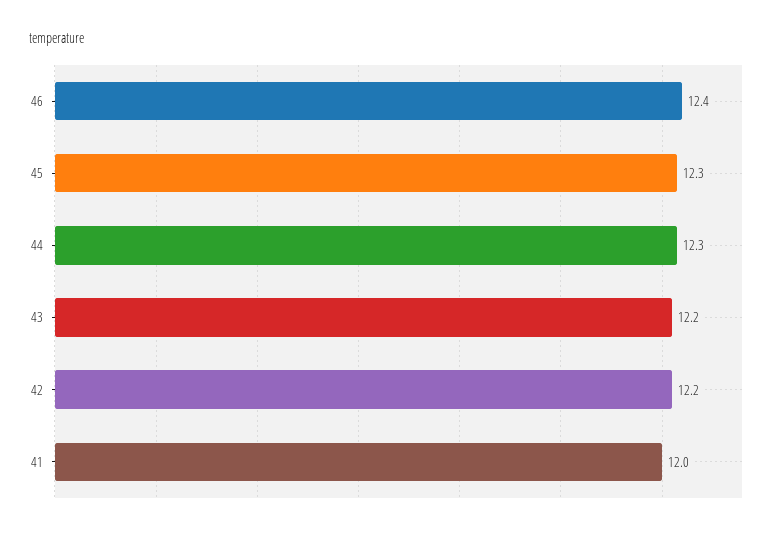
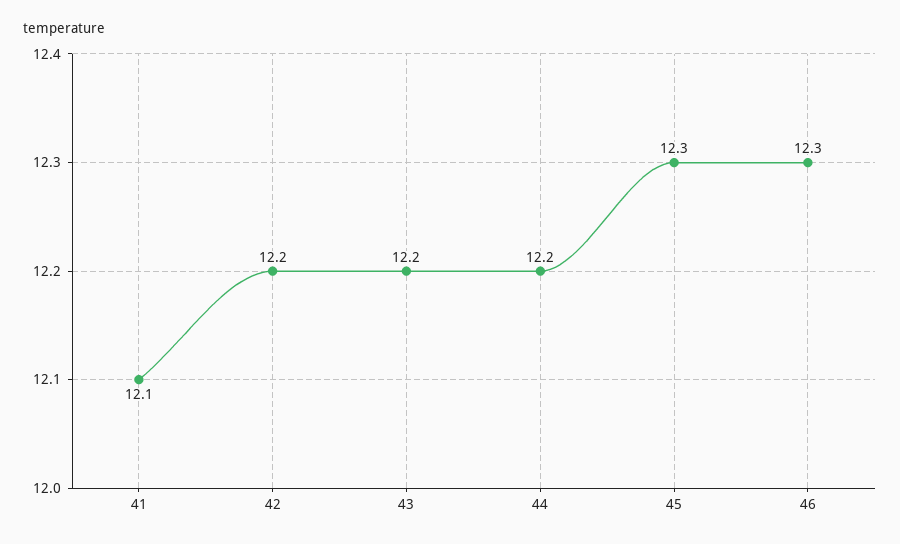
46: 12.4 -> 12.3
44: 12.3 -> 12.2
41: 12 -> 12.1

